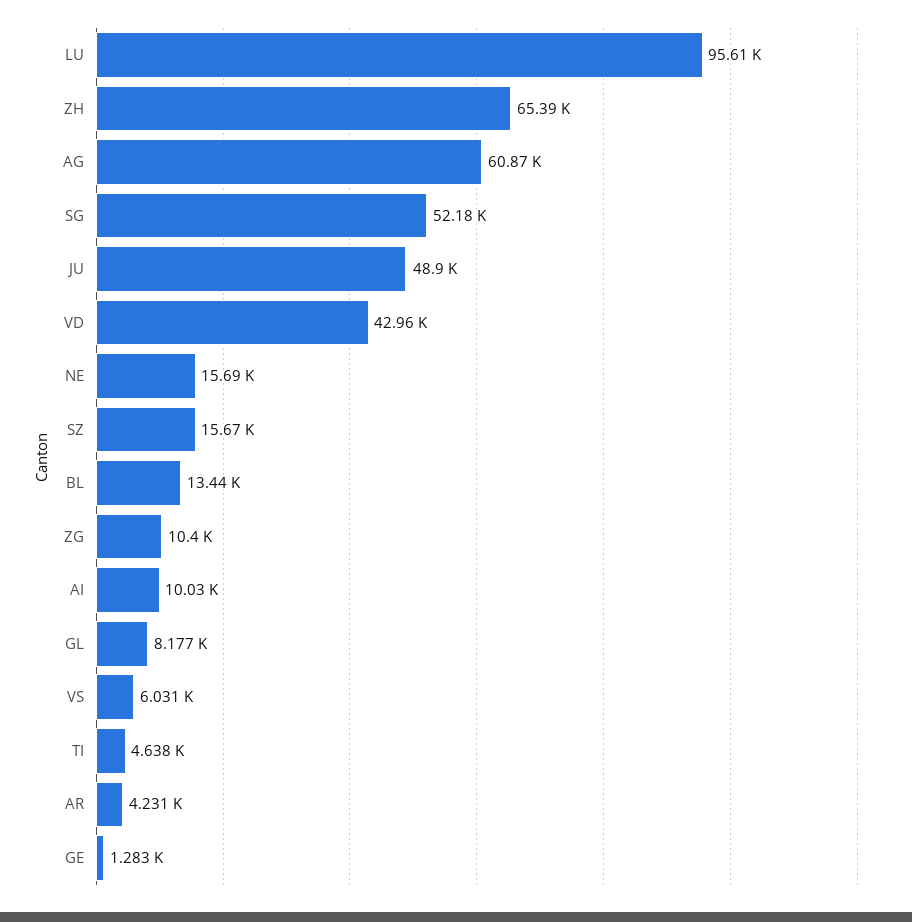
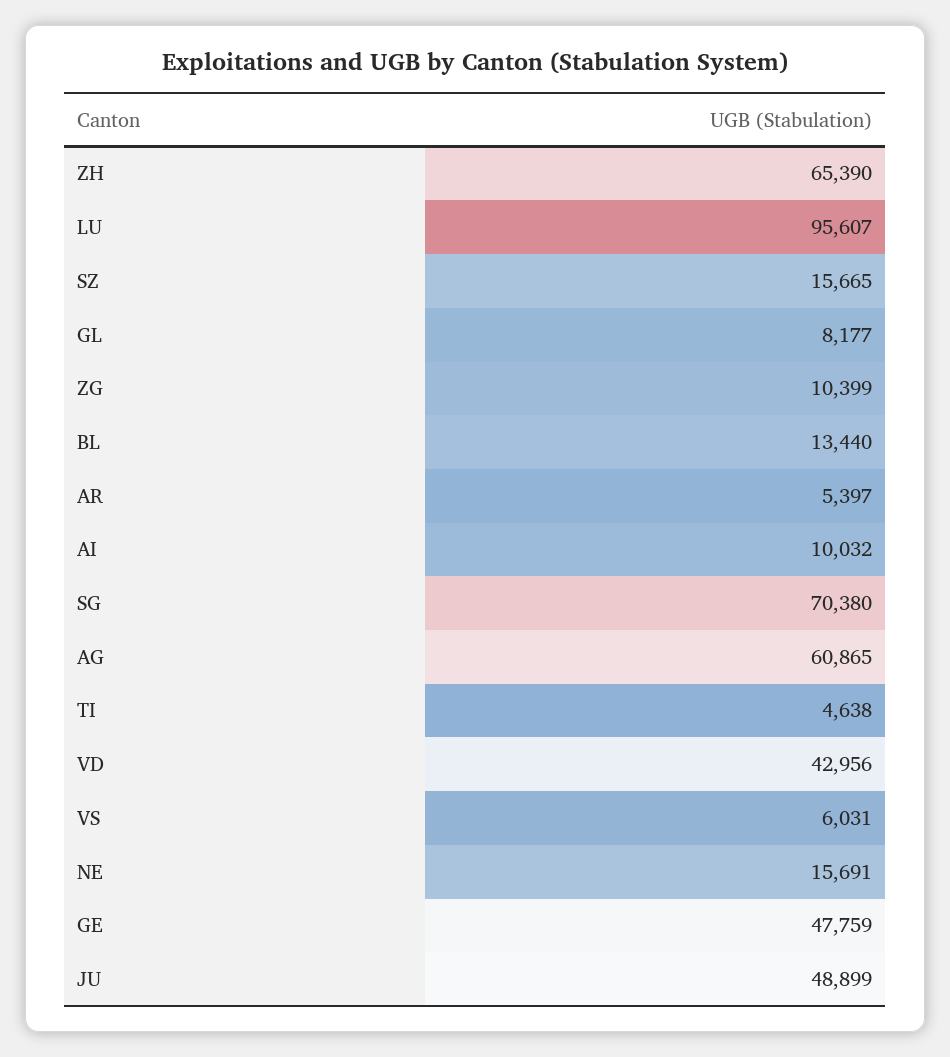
SG: 52180 -> 70380
AR: 4231 -> 5397
GE: 1283 -> 47759

